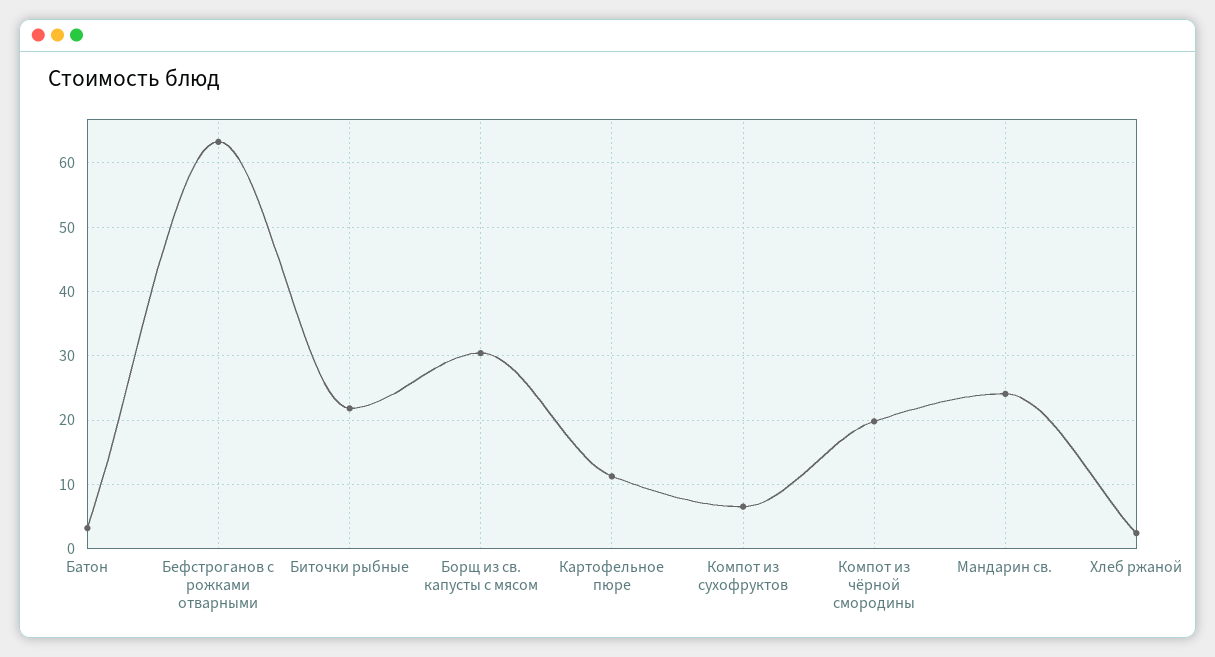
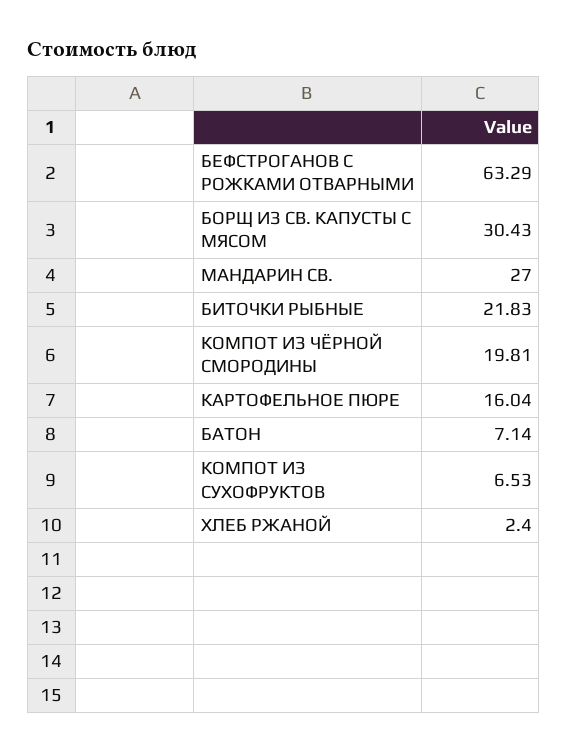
Батон: 3 -> 7.14
Картофельное пюре: 11 -> 16.04
Мандарин св.: 24 -> 27

